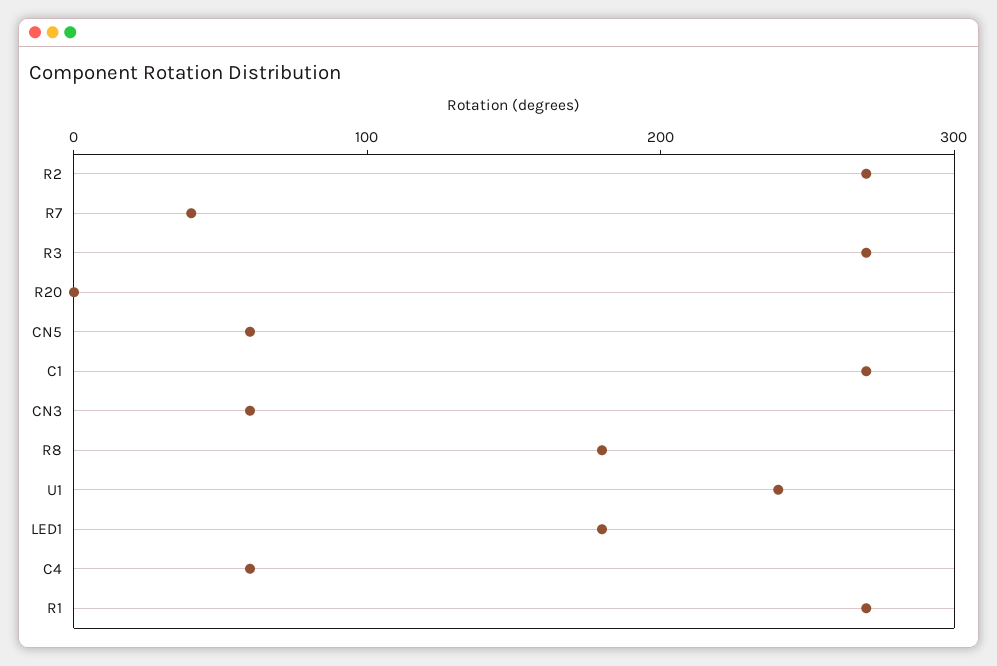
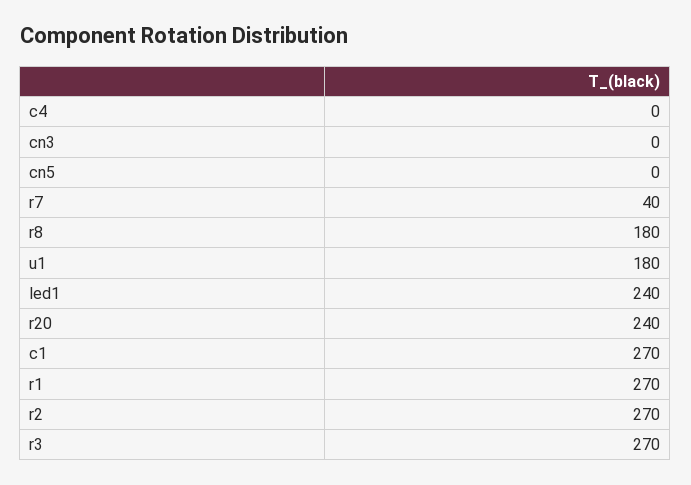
R20: 0 -> 240
CN5: 60 -> 0
CN3: 60 -> 0
U1: 240 -> 180
LED1: 180 -> 240
C4: 60 -> 0

